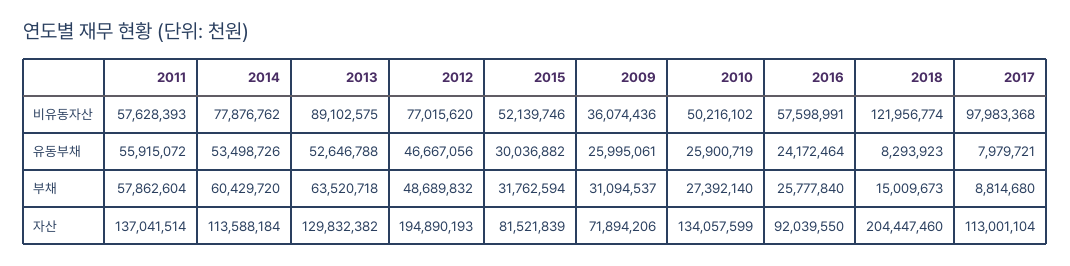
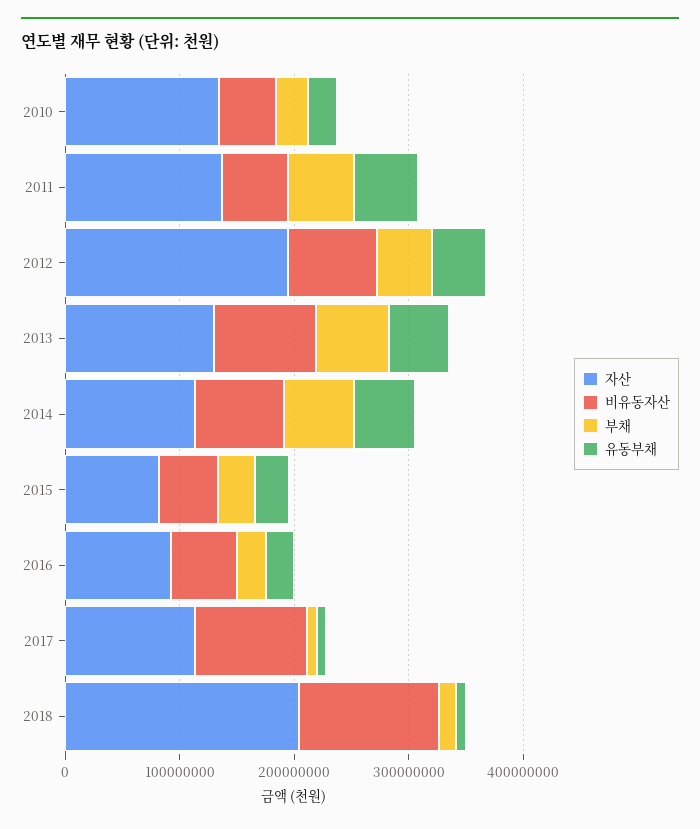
비유동자산, 2009: 36074436 -> none
유동부채, 2009: 25995061 -> none
부채, 2009: 31094537 -> none
자산, 2009: 71894206 -> none

